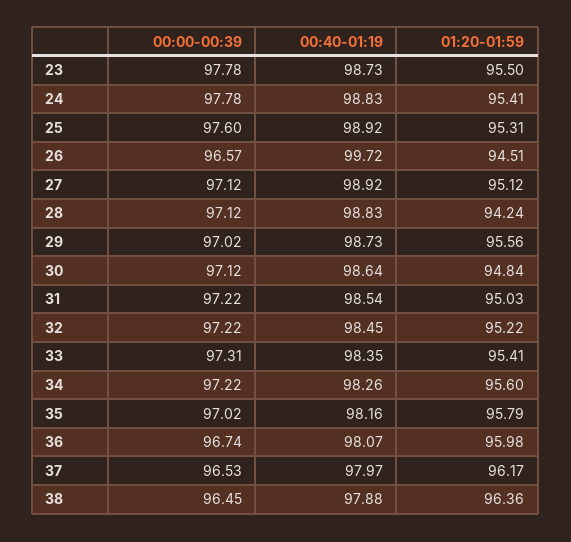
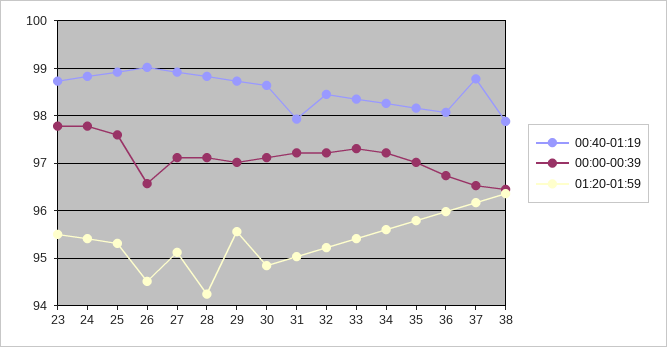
00:40-01:19, 26: 99.72 -> 99
00:40-01:19, 31: 98.54 -> 98
00:40-01:19, 37: 97.97 -> 98.8

